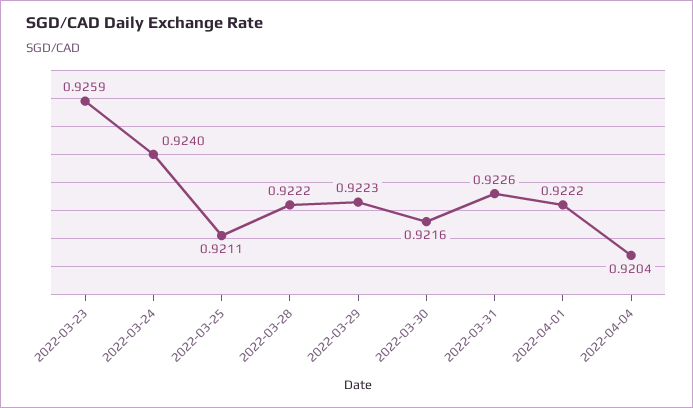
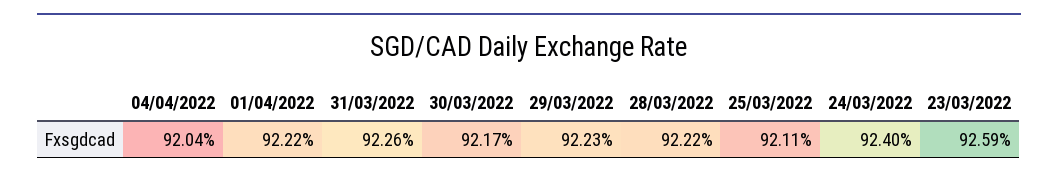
2022-03-30: 0.9216 -> 0.9217

